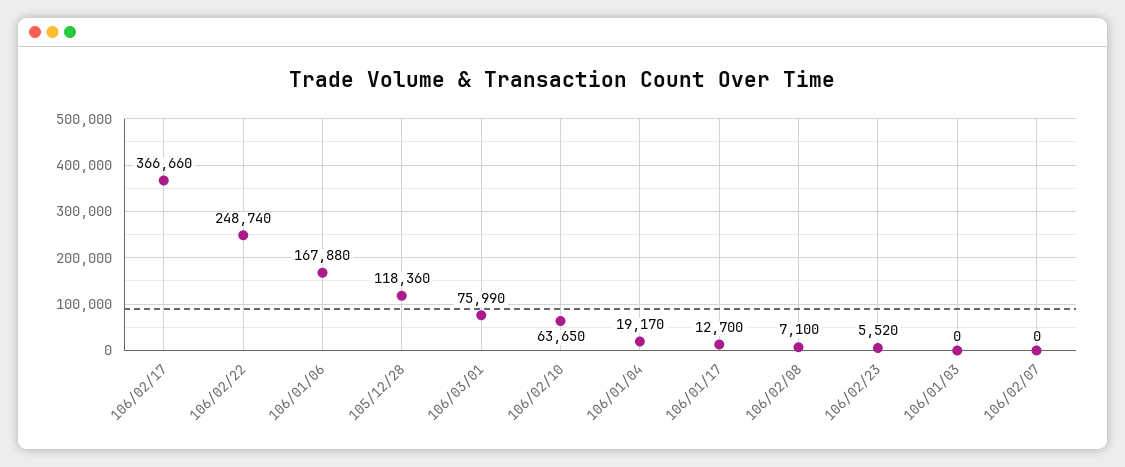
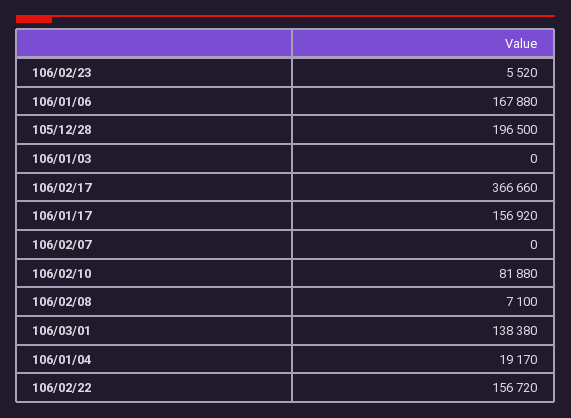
106/02/22: 248740 -> 156720
105/12/28: 118360 -> 196500
106/03/01: 75990 -> 138380
106/02/10: 63650 -> 81880
106/01/17: 12700 -> 156920

